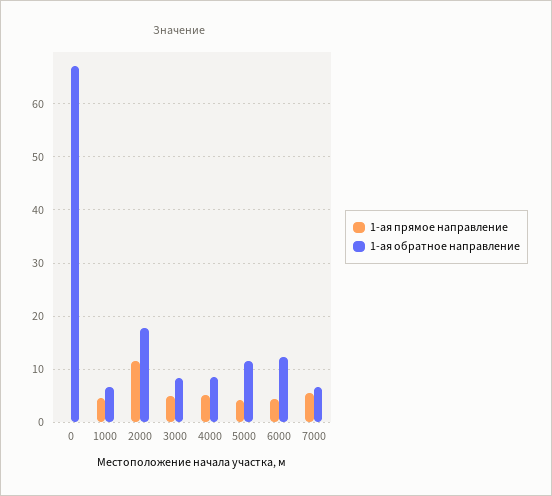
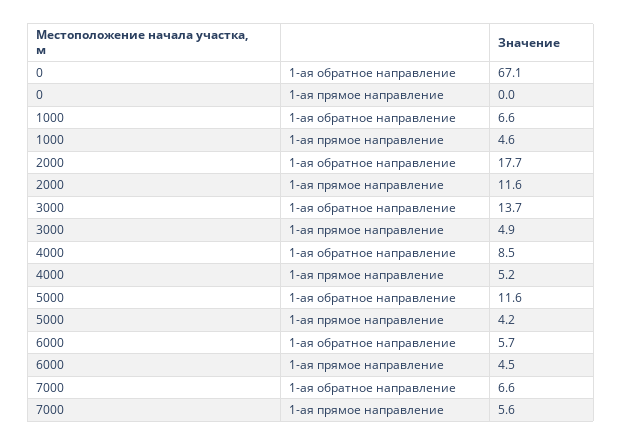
1-ая обратное направление, 3000: 8 -> 13.7
1-ая обратное направление, 6000: 12 -> 5.7

